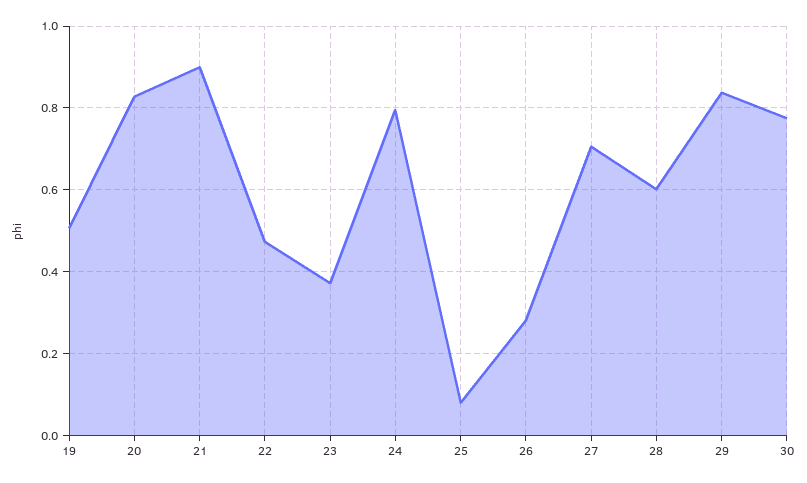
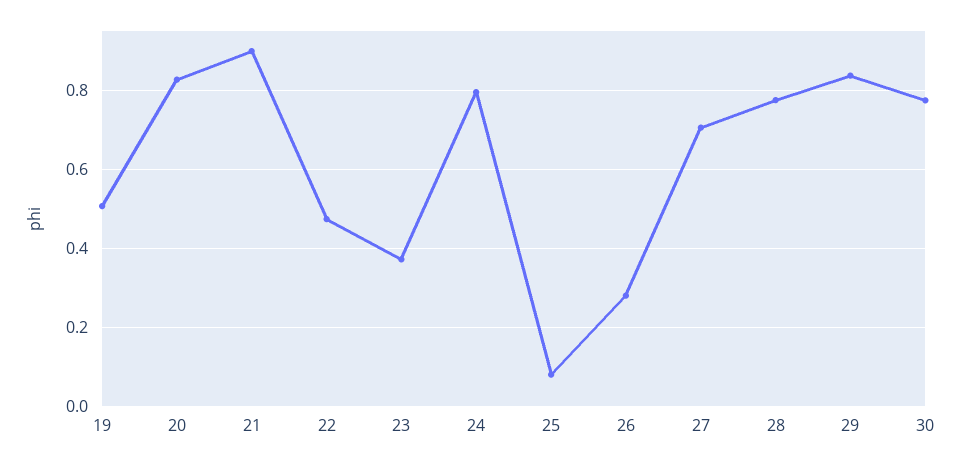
28: 0.6 -> 0.78

